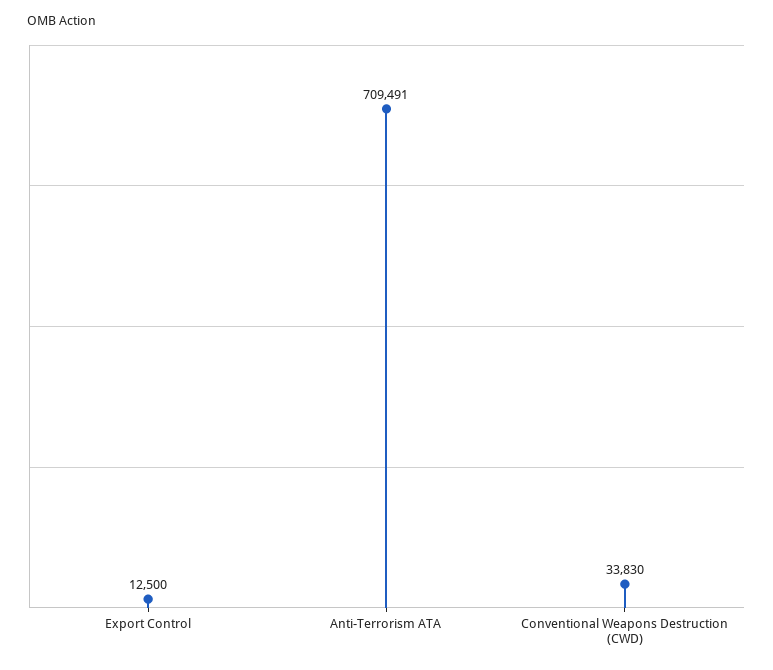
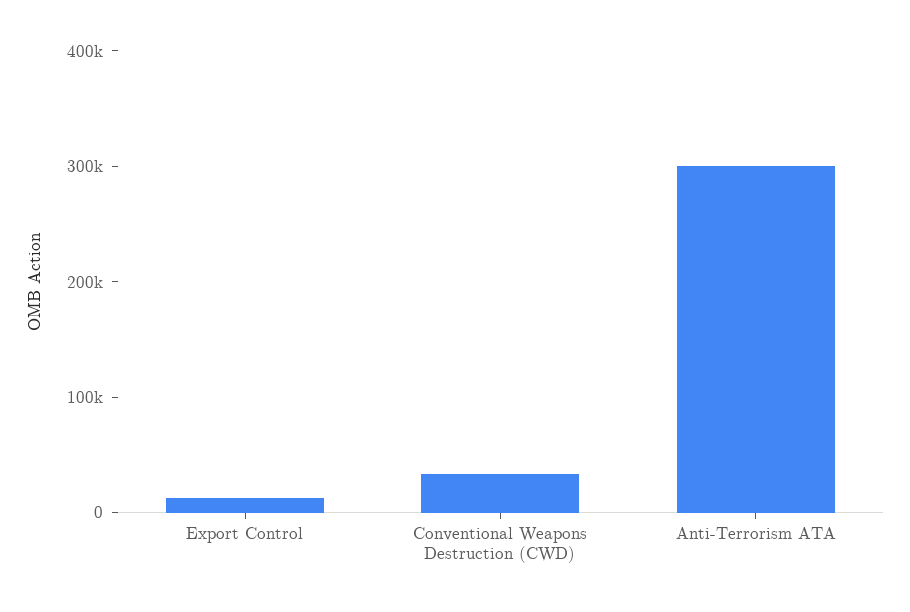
Anti-Terrorism ATA: 709491 -> 300000

